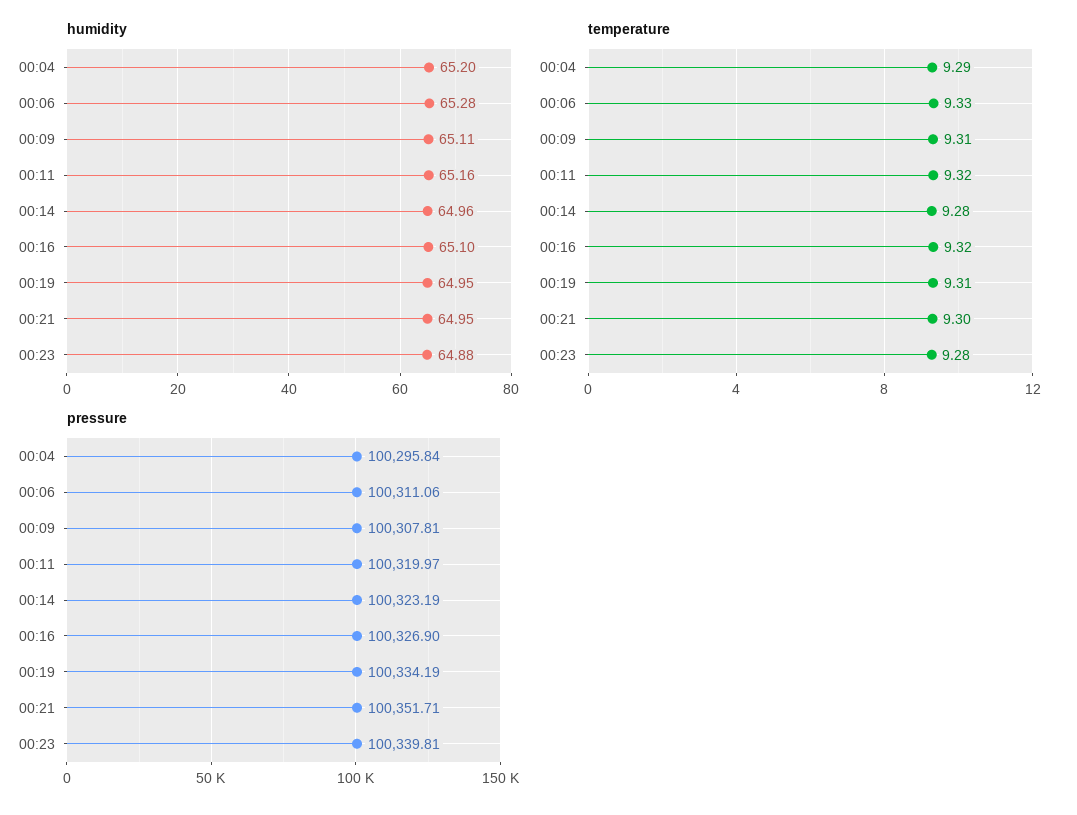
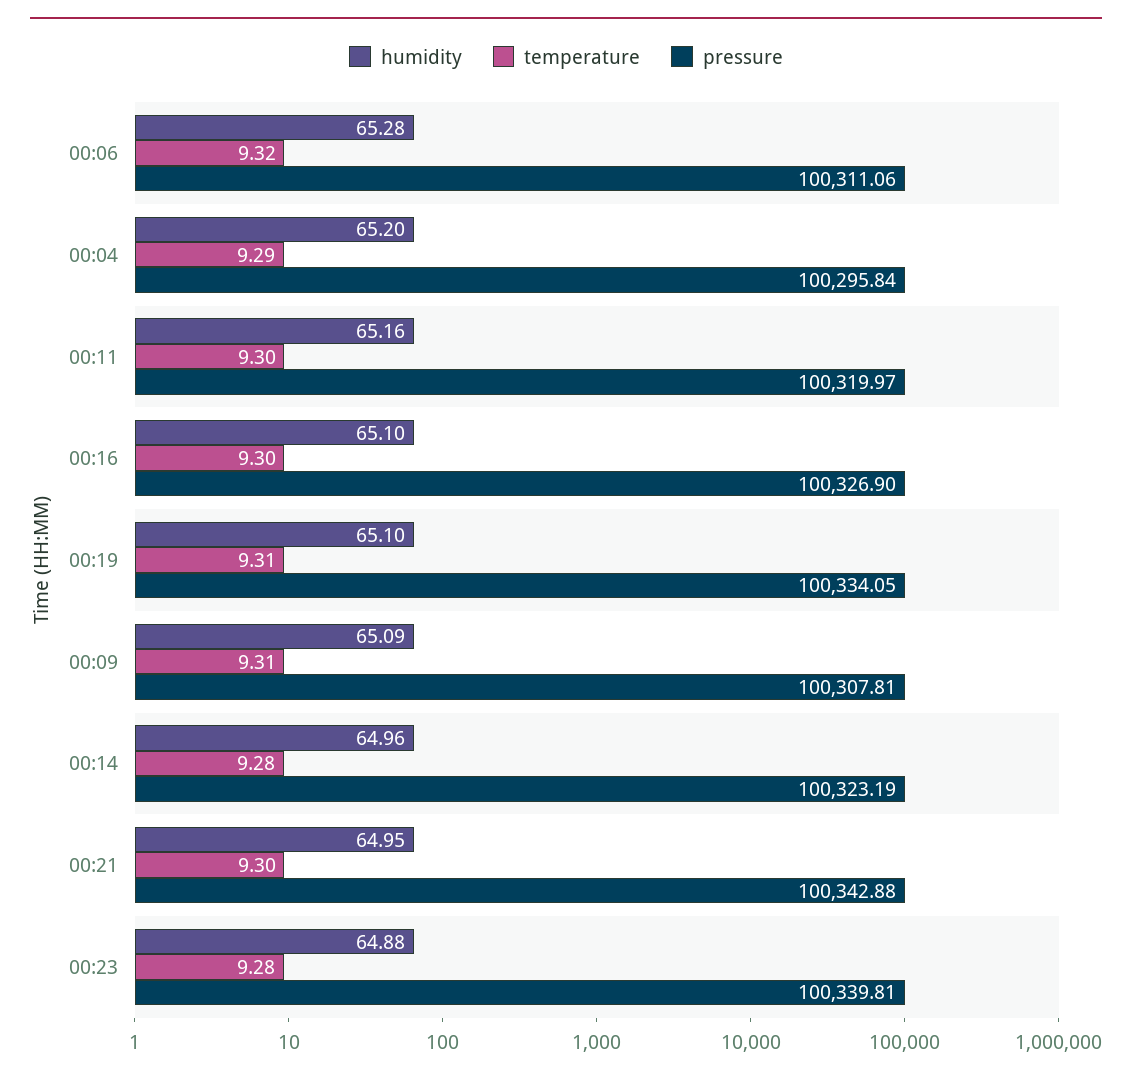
humidity, 00:09: 65.11 -> 65.09
humidity, 00:19: 64.95 -> 65.1
temperature, 00:06: 9.33 -> 9.32
temperature, 00:11: 9.32 -> 9.3
temperature, 00:16: 9.32 -> 9.3
pressure, 00:19: 100334.19 -> 100334.05
pressure, 00:21: 100351.71 -> 100342.88

